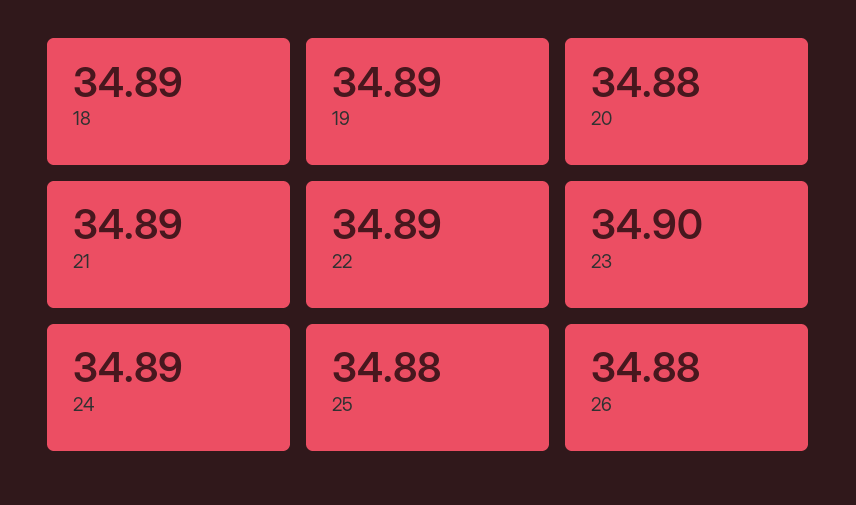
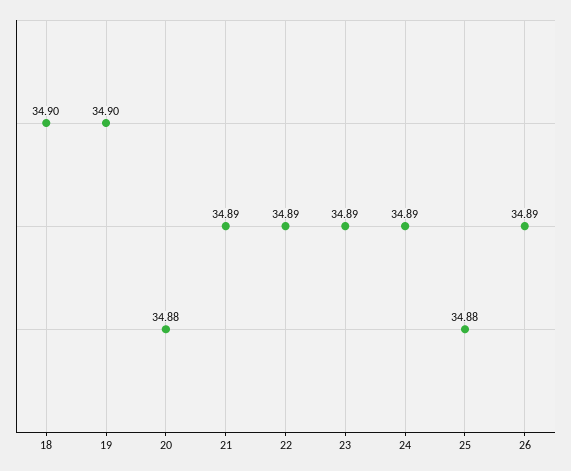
18: 34.89 -> 34.9
19: 34.89 -> 34.9
23: 34.9 -> 34.89
26: 34.88 -> 34.89

